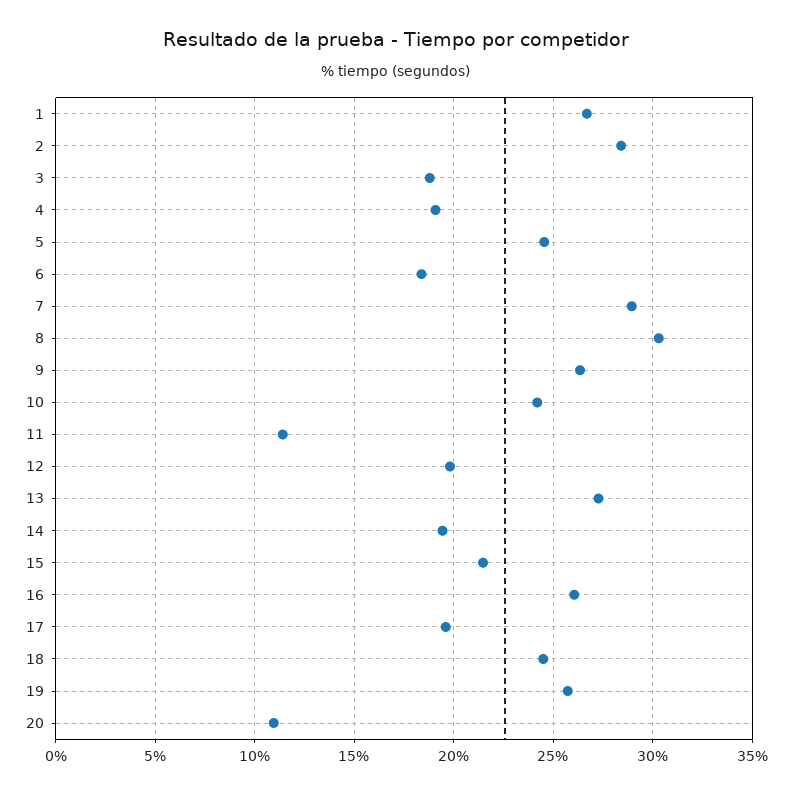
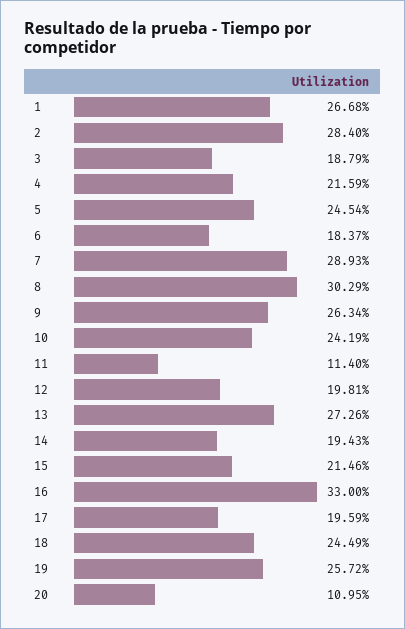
4: 19 -> 21.59
16: 26 -> 33

